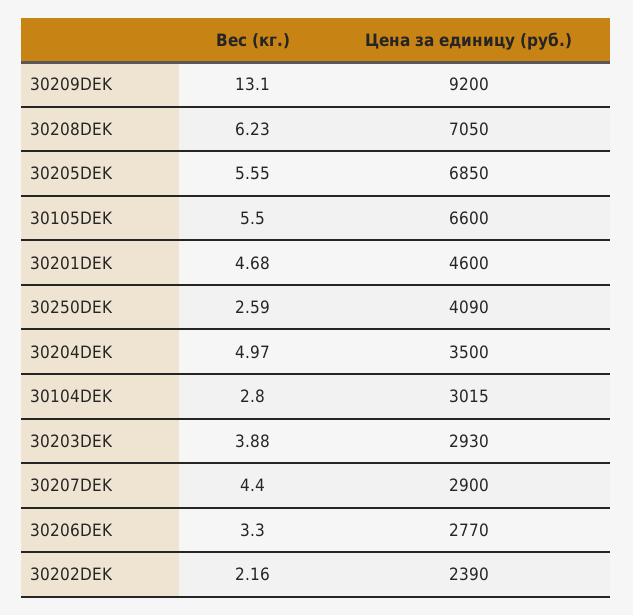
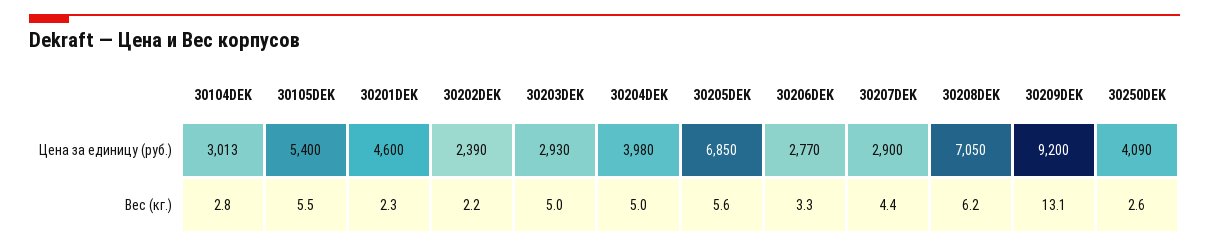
Цена за единицу (руб.), 30105DEK: 6600 -> 5400
Вес (кг.), 30201DEK: 4.68 -> 2.3
Цена за единицу (руб.), 30204DEK: 3500 -> 3980
Цена за единицу (руб.), 30104DEK: 3015 -> 3013
Вес (кг.), 30203DEK: 3.88 -> 5

